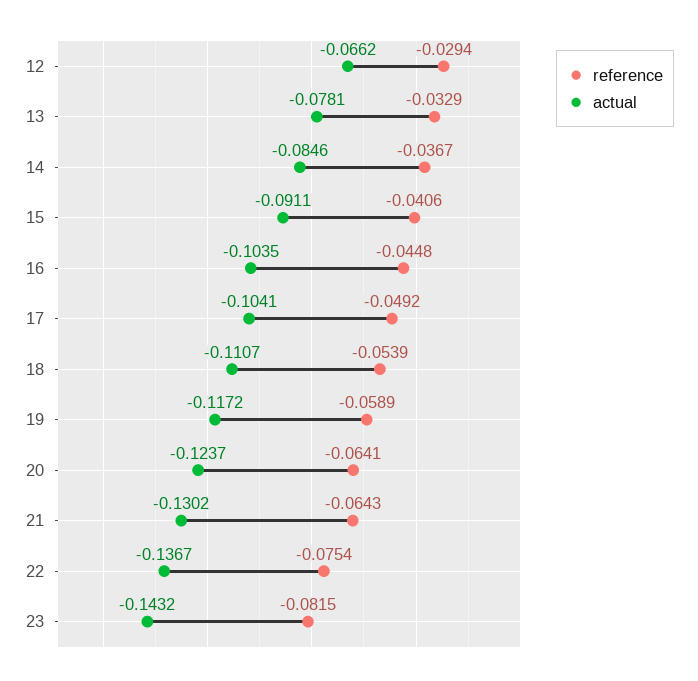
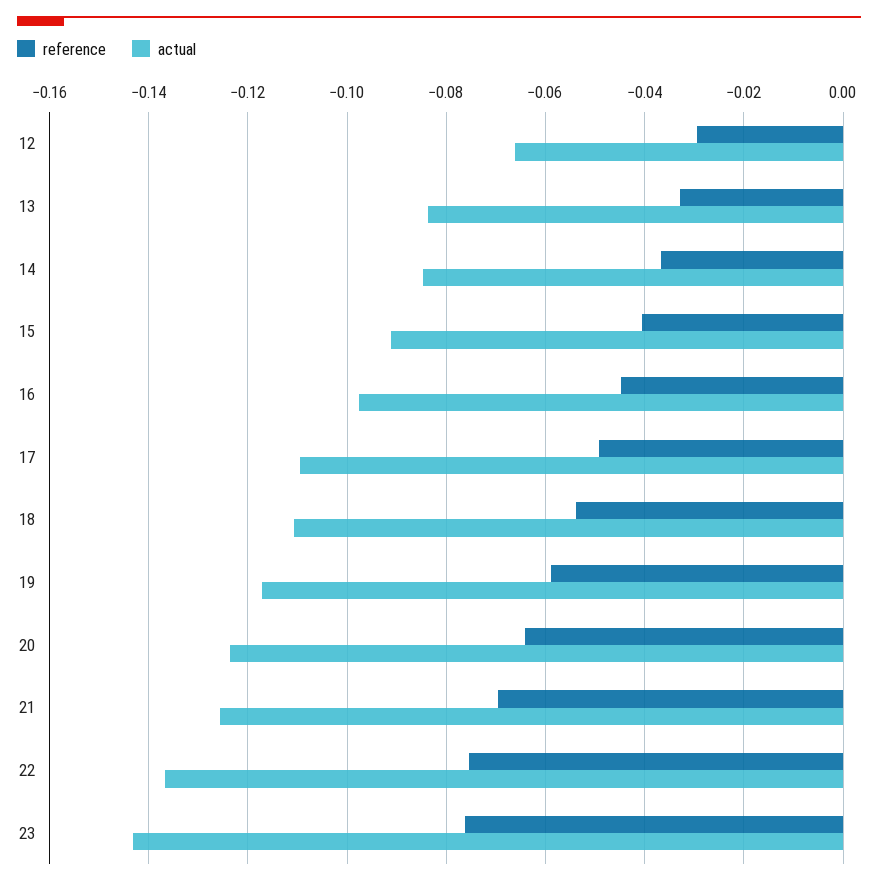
actual, 13: -0.0781 -> -0.084
actual, 16: -0.1035 -> -0.098
actual, 17: -0.1041 -> -0.11
reference, 21: -0.0643 -> -0.07
actual, 21: -0.1302 -> -0.126
reference, 23: -0.0815 -> -0.076

